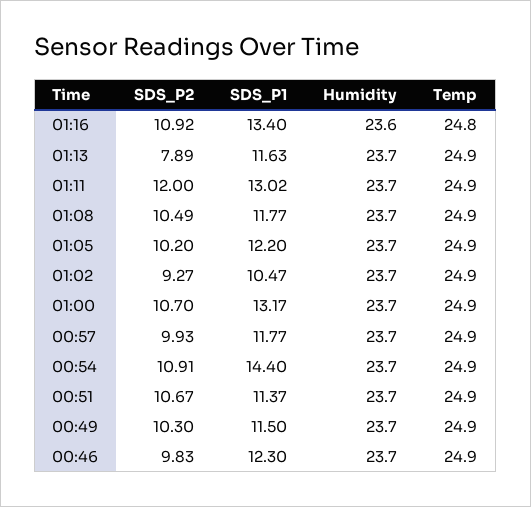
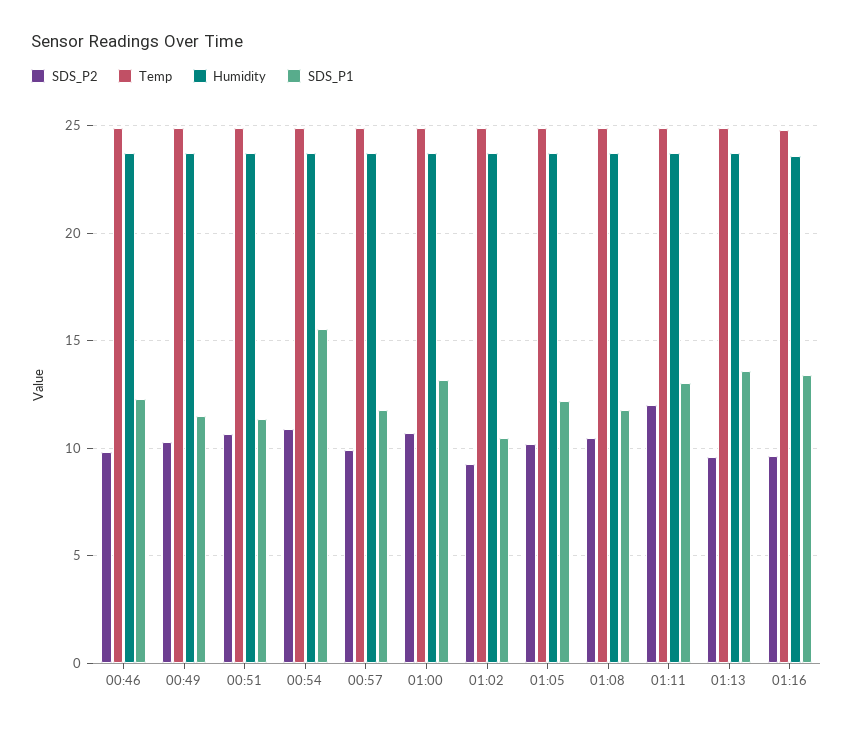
SDS_P2, 01:16: 10.92 -> 9.5
SDS_P2, 01:13: 7.89 -> 9.5
SDS_P1, 01:13: 11.63 -> 13.5
SDS_P1, 00:54: 14.4 -> 15.5

